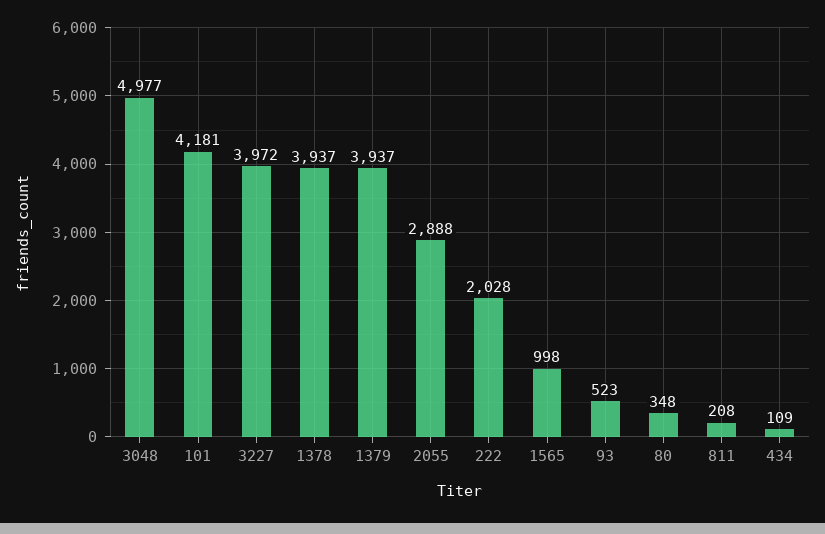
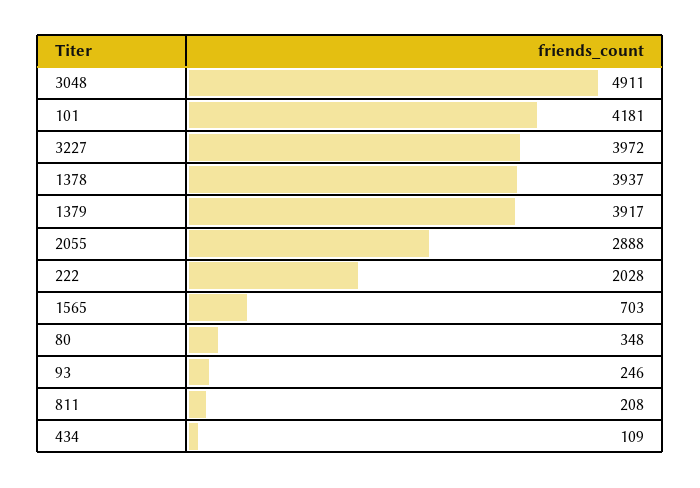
3048: 4977 -> 4911
1379: 3937 -> 3917
1565: 998 -> 703
93: 523 -> 246

